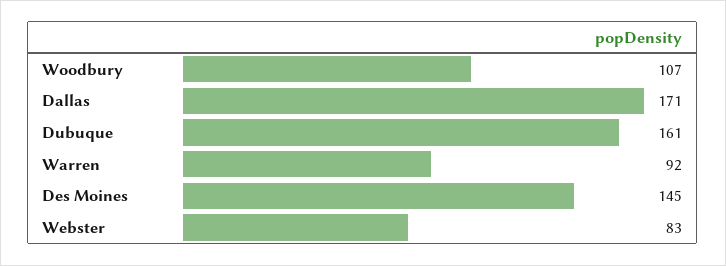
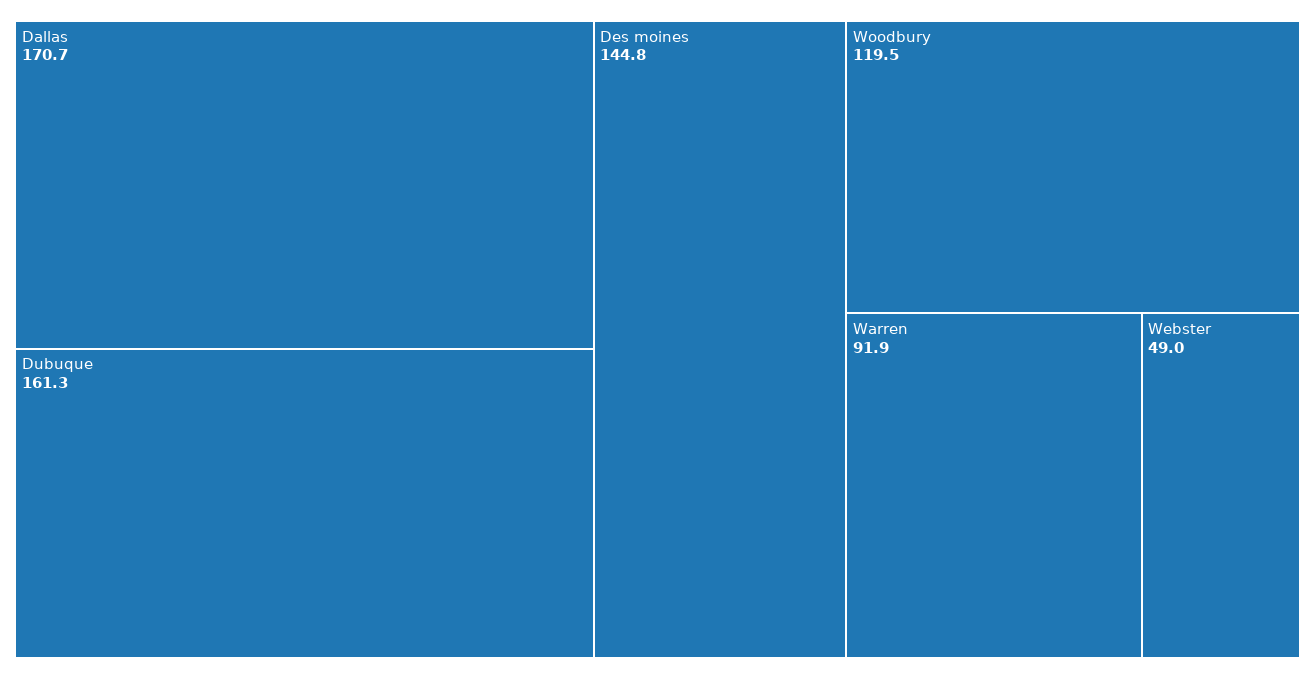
Woodbury: 107 -> 119.5
Webster: 83 -> 49

